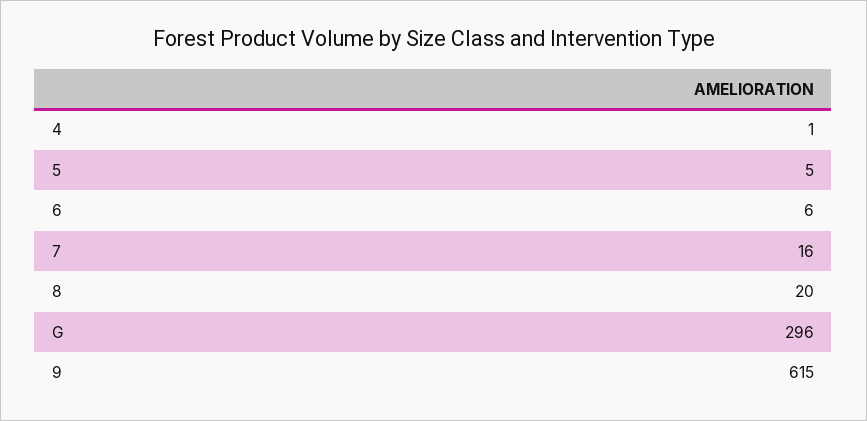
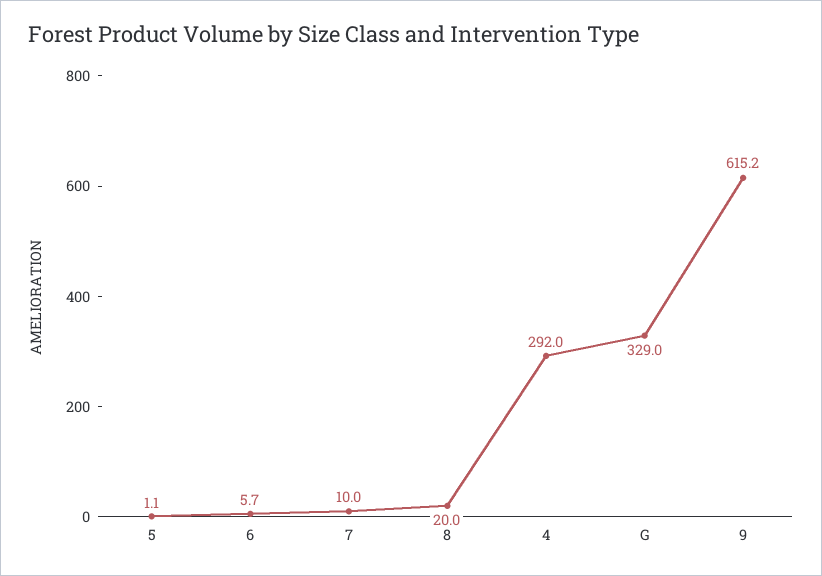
4: 1 -> 292
5: 5 -> 1.1
7: 16 -> 10
G: 296 -> 329

